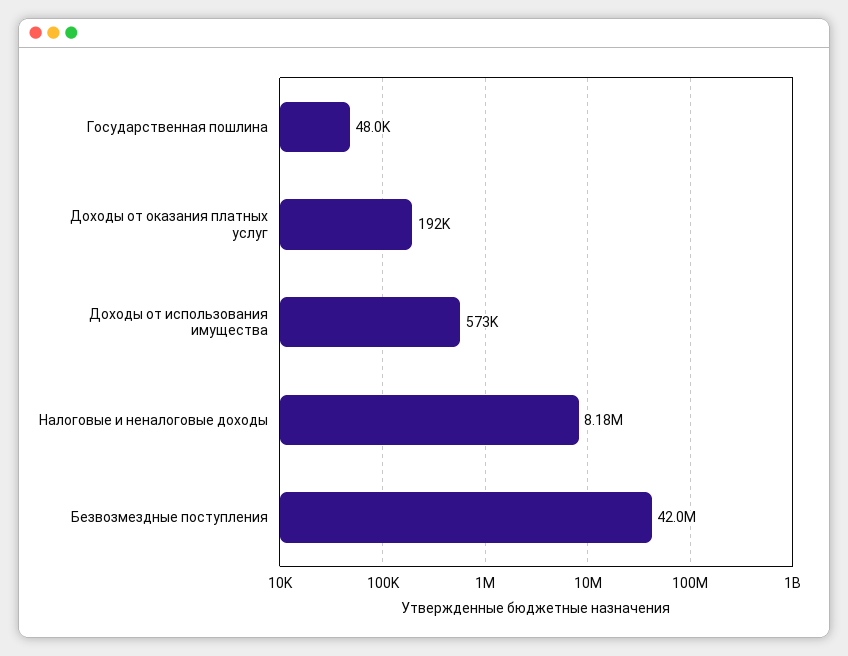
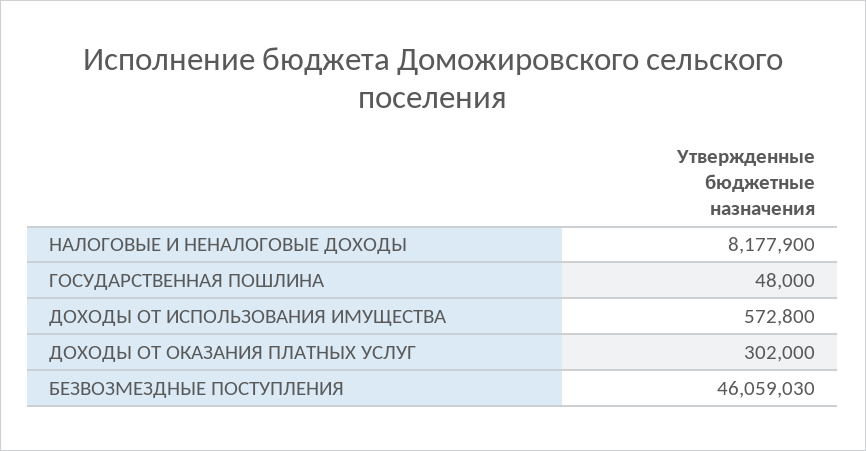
Доходы от оказания платных услуг: 192000 -> 302000
Безвозмездные поступления: 42000000 -> 46059030

